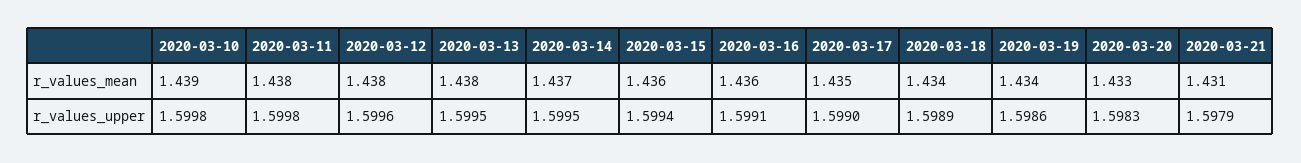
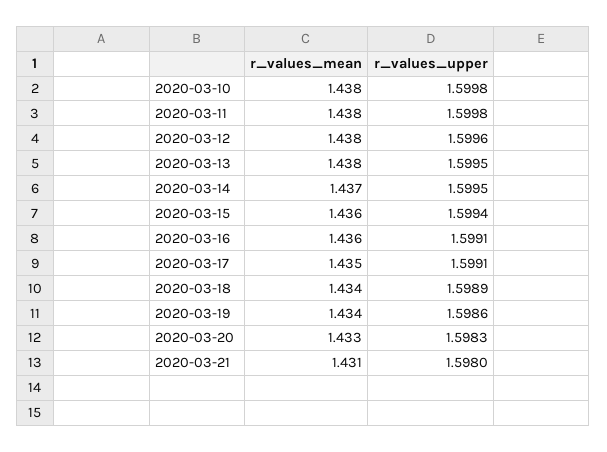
2020-03-10, r_values_mean: 1.439 -> 1.438
2020-03-17, r_values_upper: 1.599 -> 1.5991
2020-03-21, r_values_upper: 1.5979 -> 1.598

